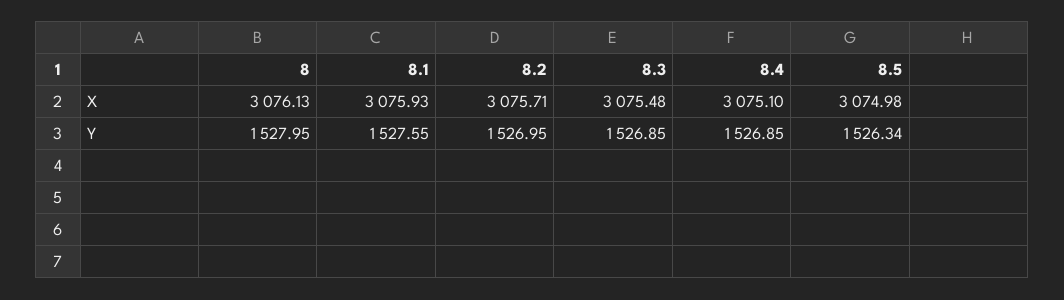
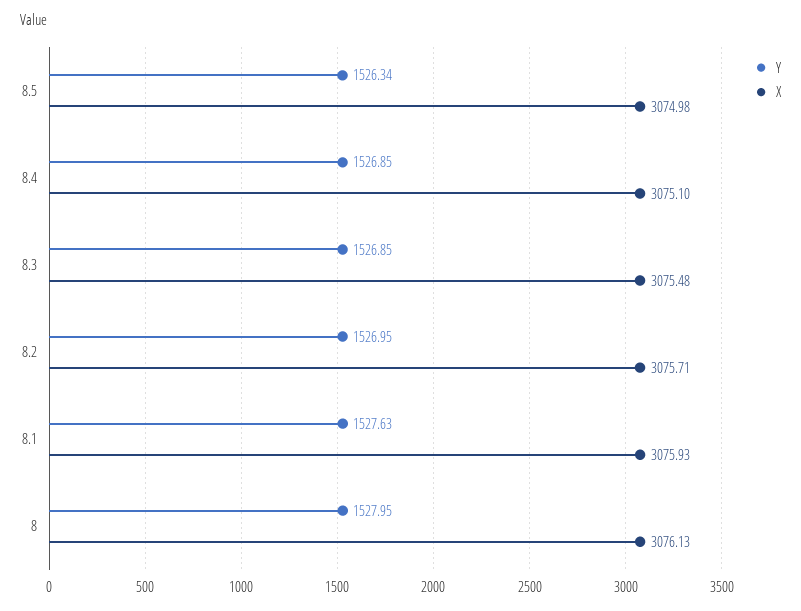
Y, 8.1: 1527.55 -> 1527.63

